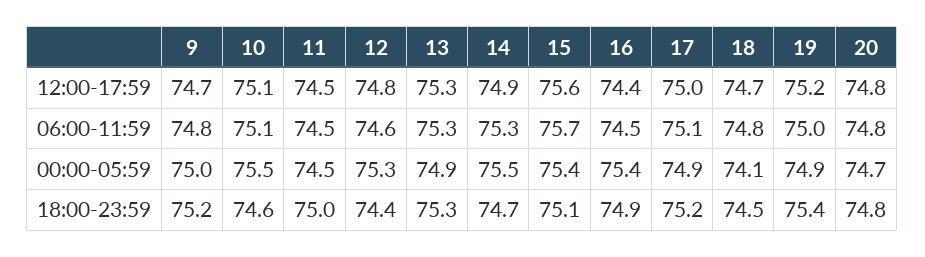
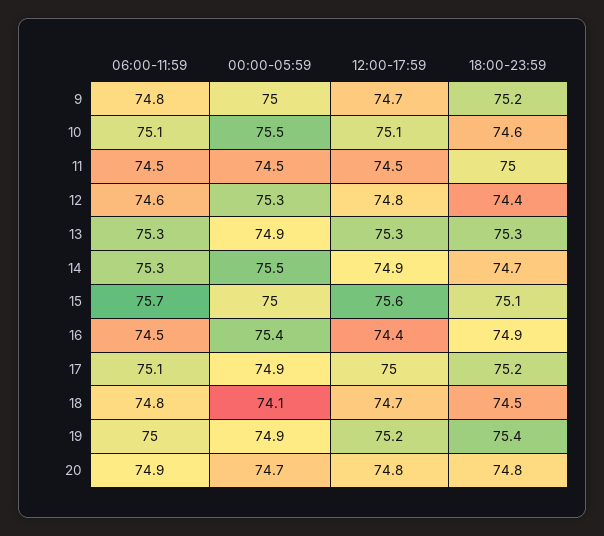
20, 06:00-11:59: 74.8 -> 74.9
15, 00:00-05:59: 75.4 -> 75

